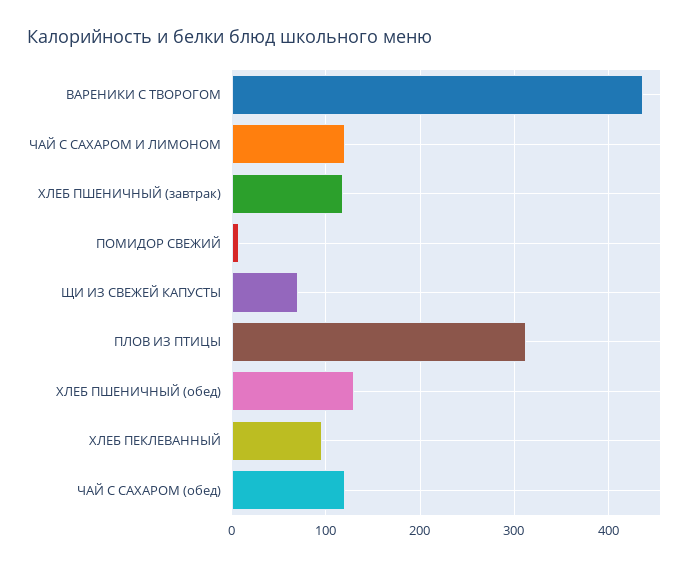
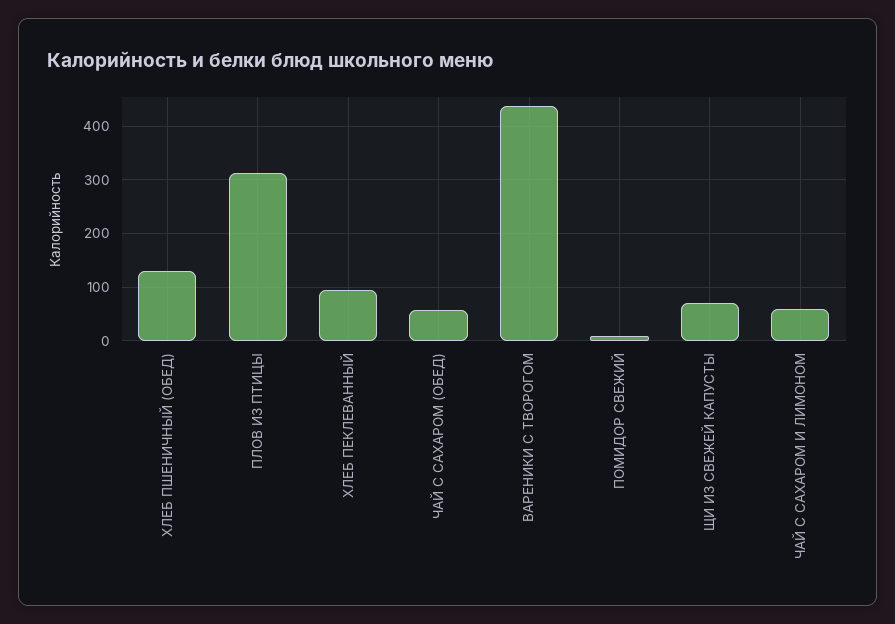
ЧАЙ С САХАРОМ И ЛИМОНОМ: 120 -> 60
ХЛЕБ ПШЕНИЧНЫЙ (завтрак): 120 -> none
ЧАЙ С САХАРОМ (обед): 120 -> 60

